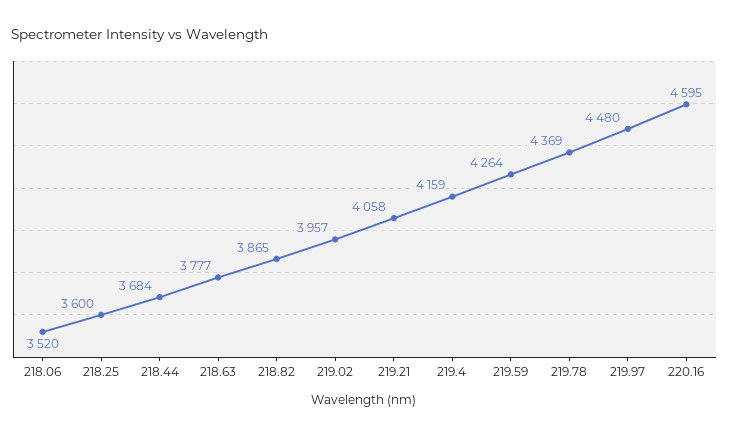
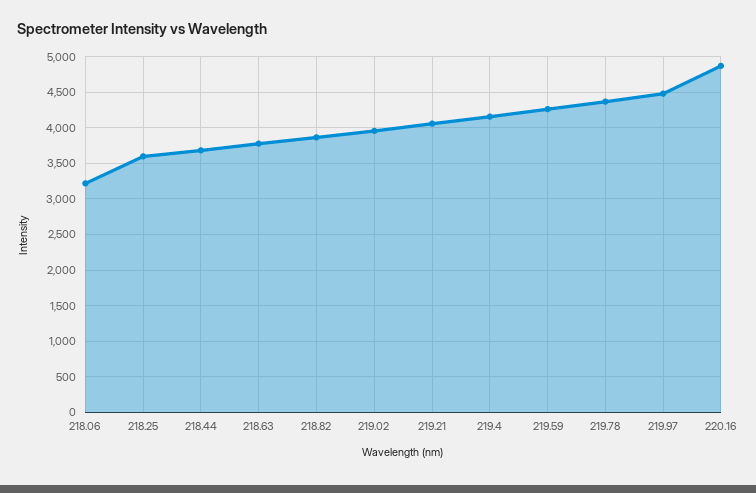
218.06: 3520 -> 3200
220.16: 4595 -> 4900

